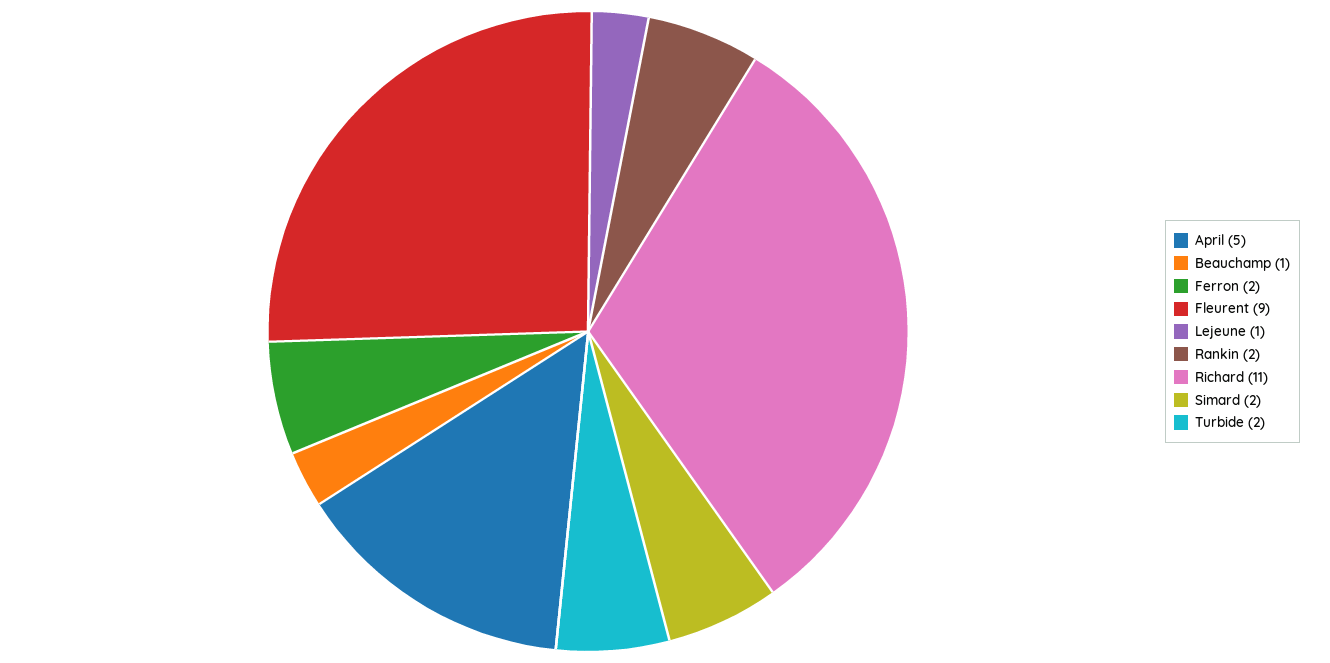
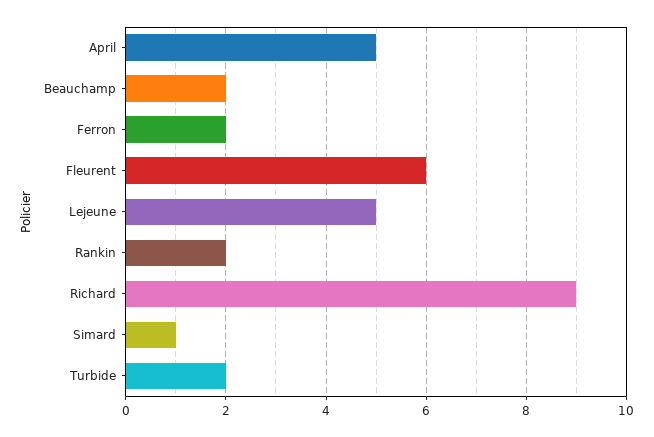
Beauchamp: 1 -> 2
Fleurent: 9 -> 6
Lejeune: 1 -> 5
Richard: 11 -> 9
Simard: 2 -> 1

